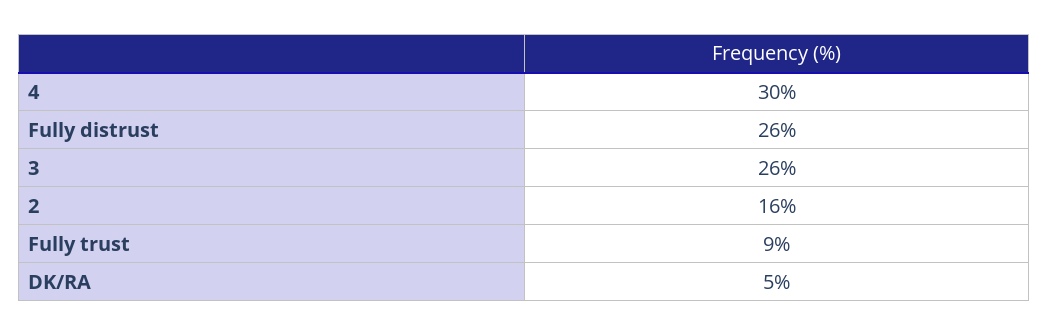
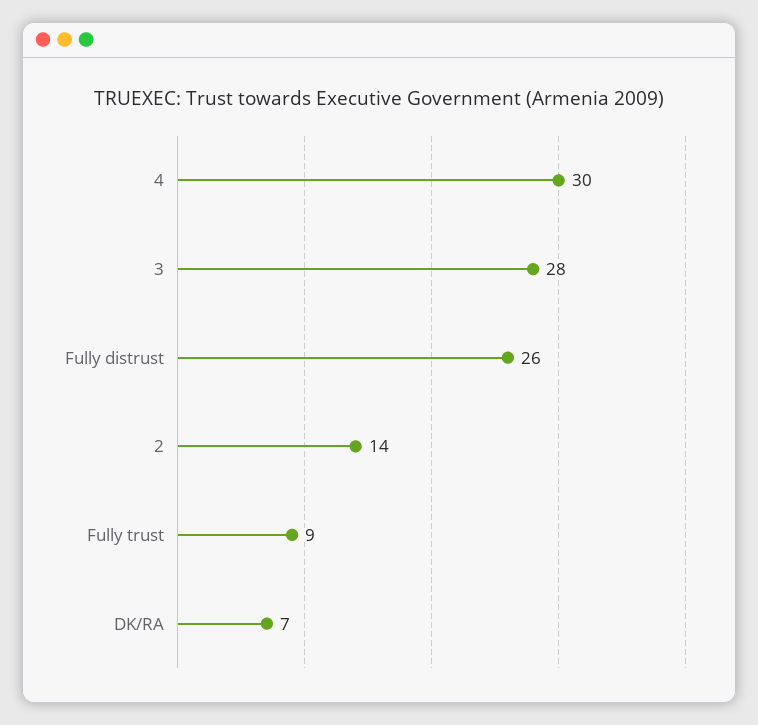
3: 26 -> 28
2: 16 -> 14
DK/RA: 5 -> 7

